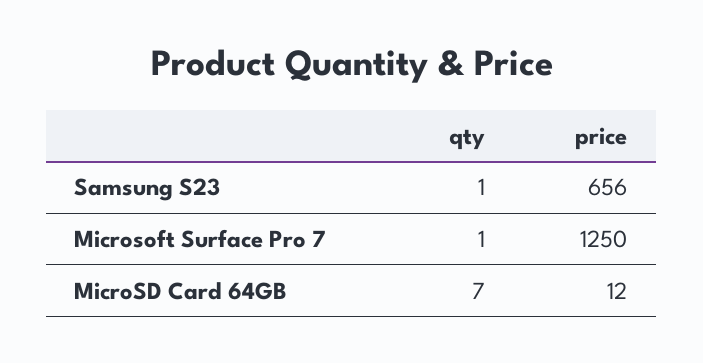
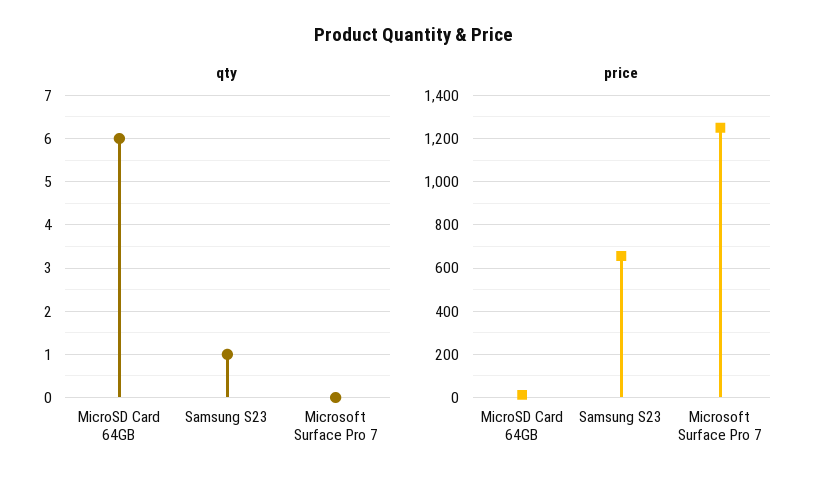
qty, Microsoft Surface Pro 7: 1 -> 0
qty, MicroSD Card 64GB: 7 -> 6

